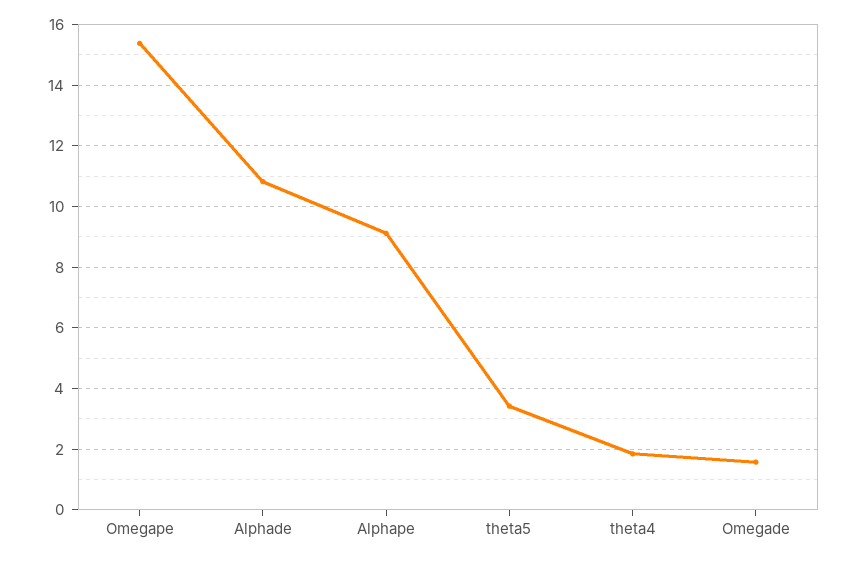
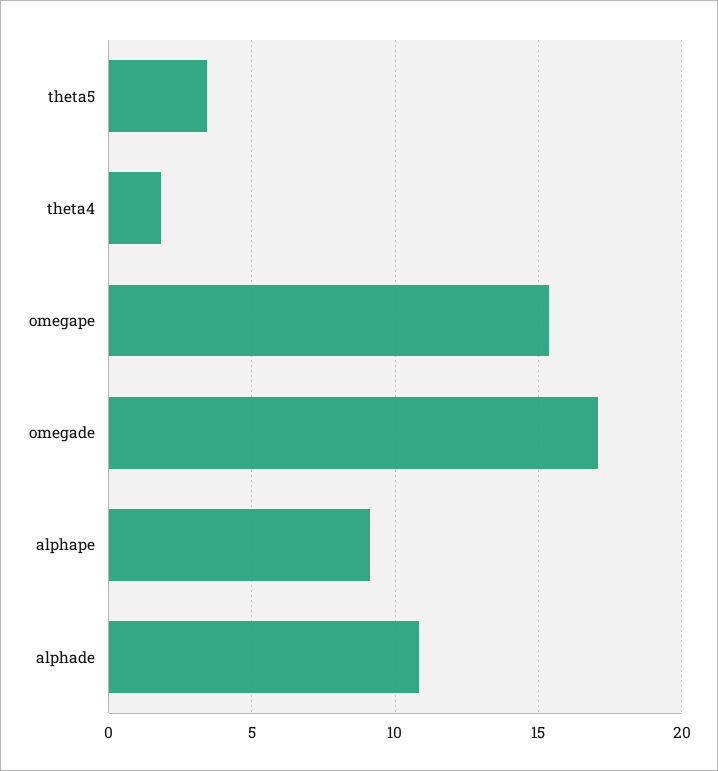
Omegade: 1.6 -> 17

